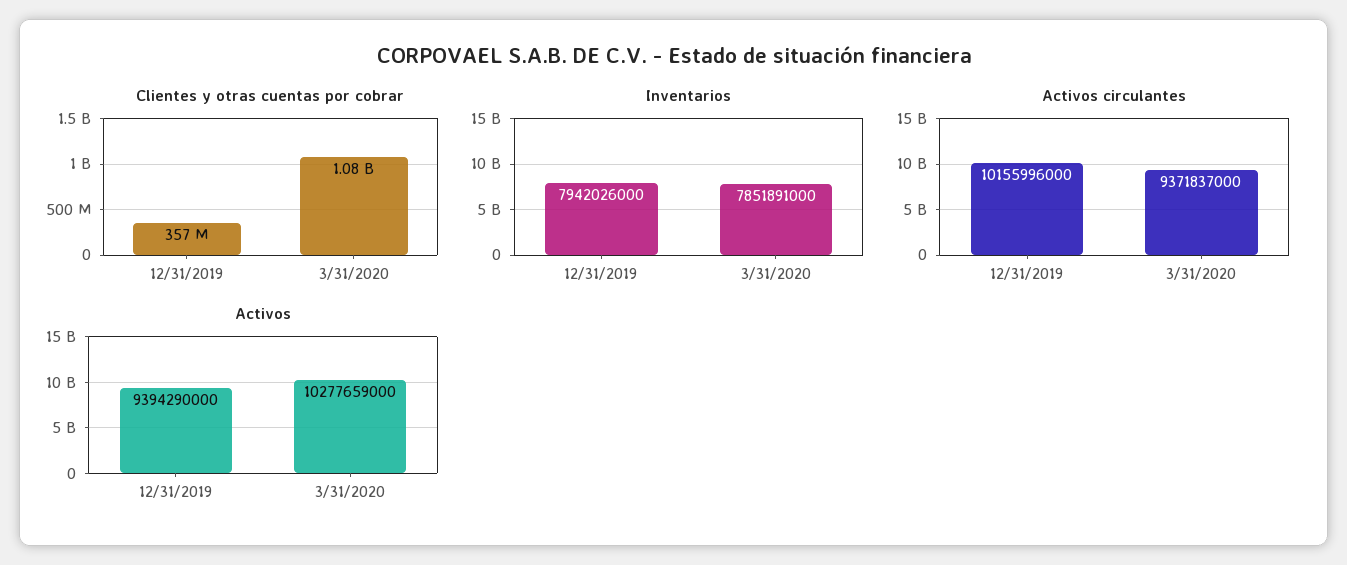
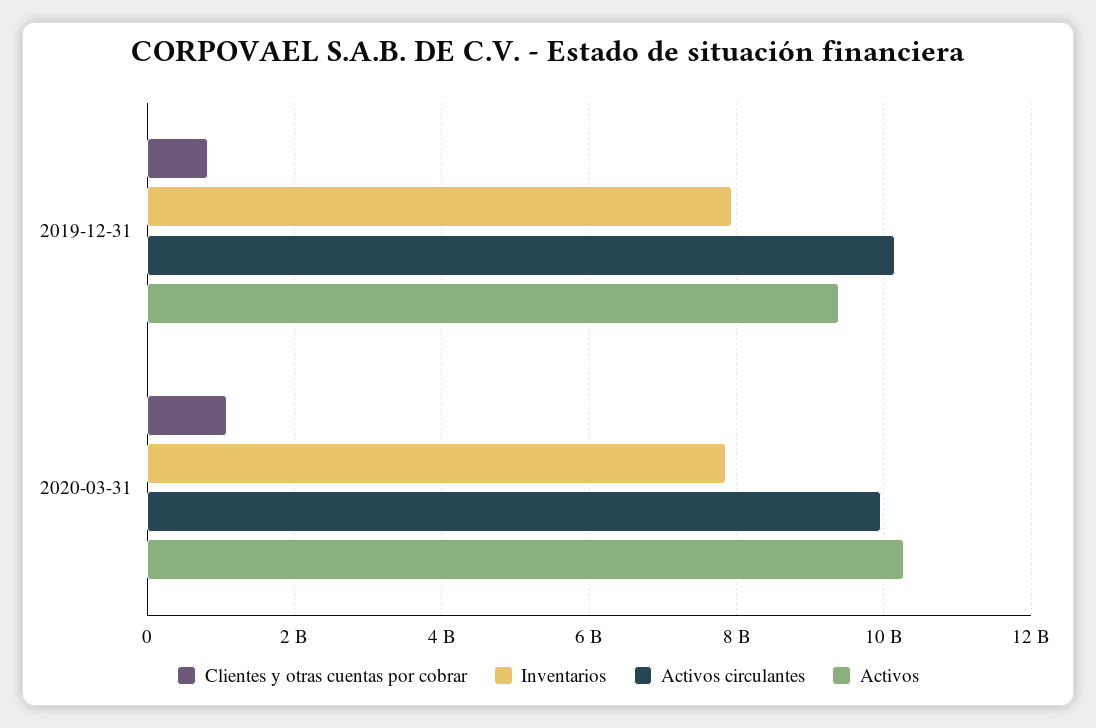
Clientes y otras cuentas por cobrar, 12/31/2019: 357000000 -> 800000000
Activos circulantes, 3/31/2020: 9371837000 -> 10000000000

